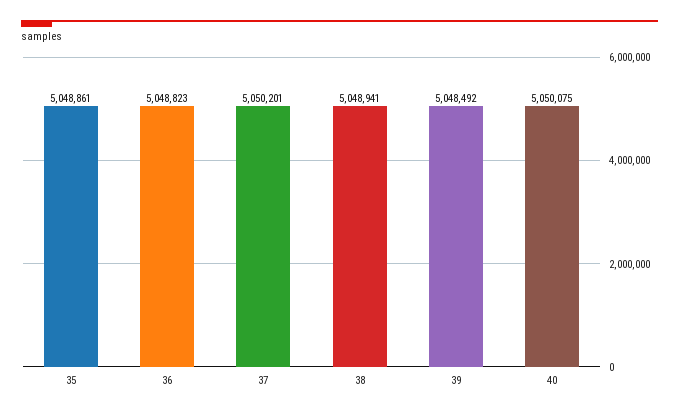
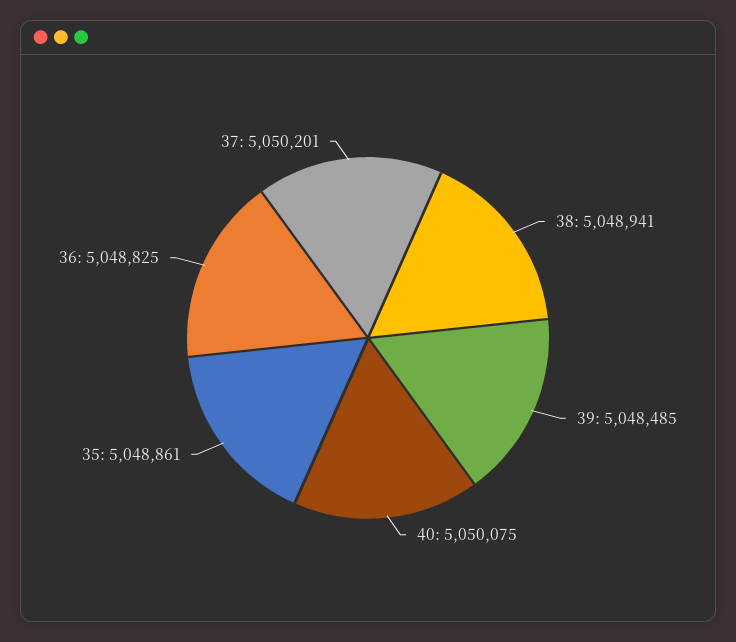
36: 5048823 -> 5048825
39: 5048492 -> 5048485

